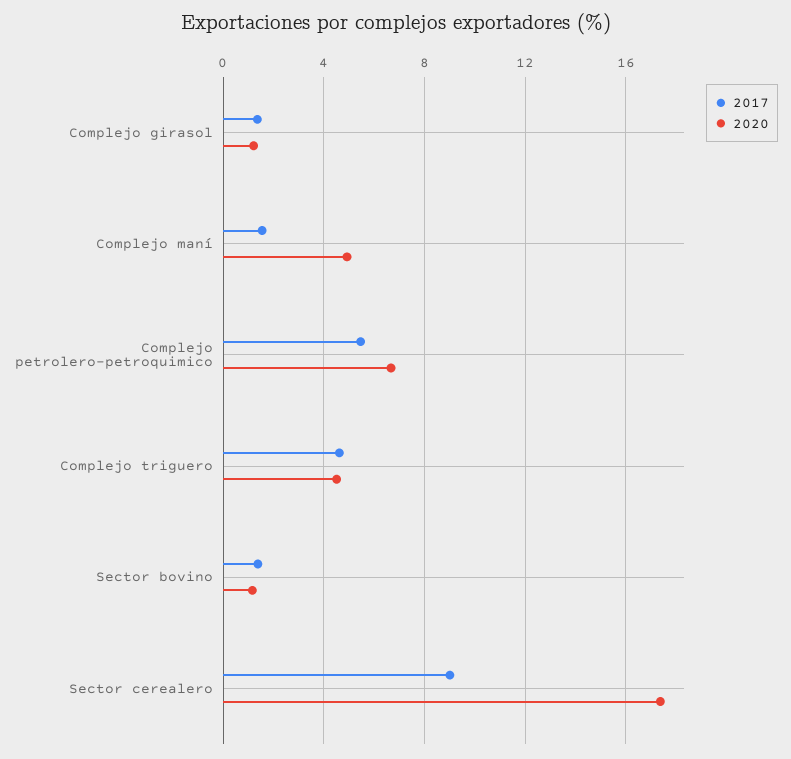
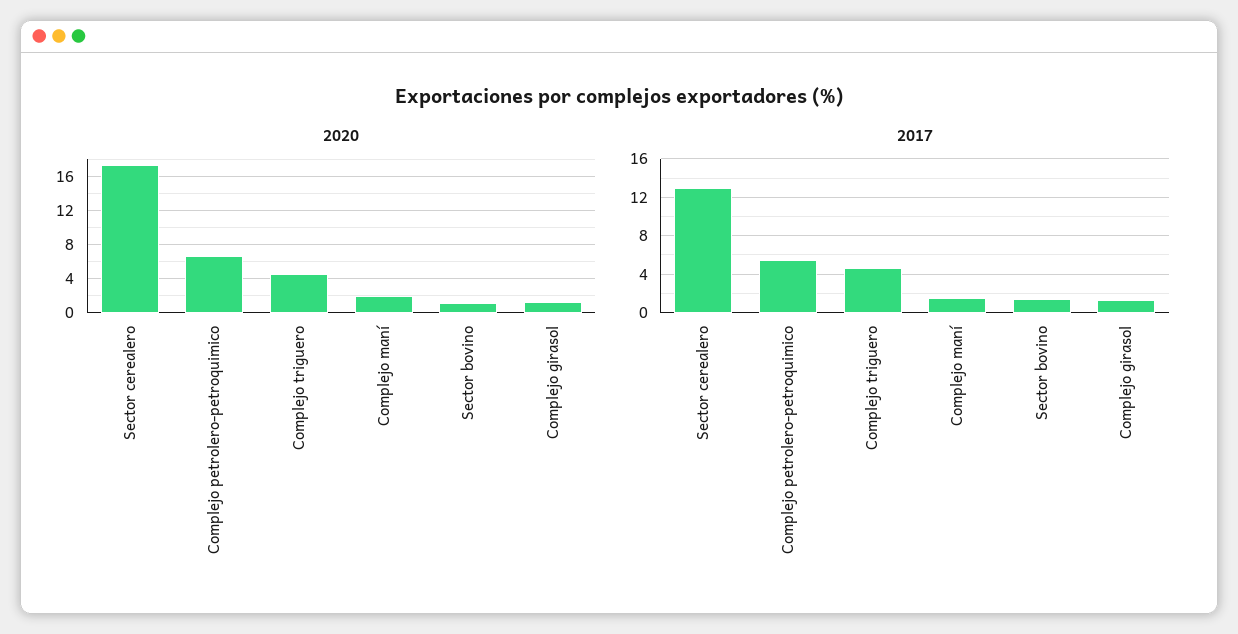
2020, Complejo maní: 5 -> 2
2017, Sector cerealero: 9 -> 13

